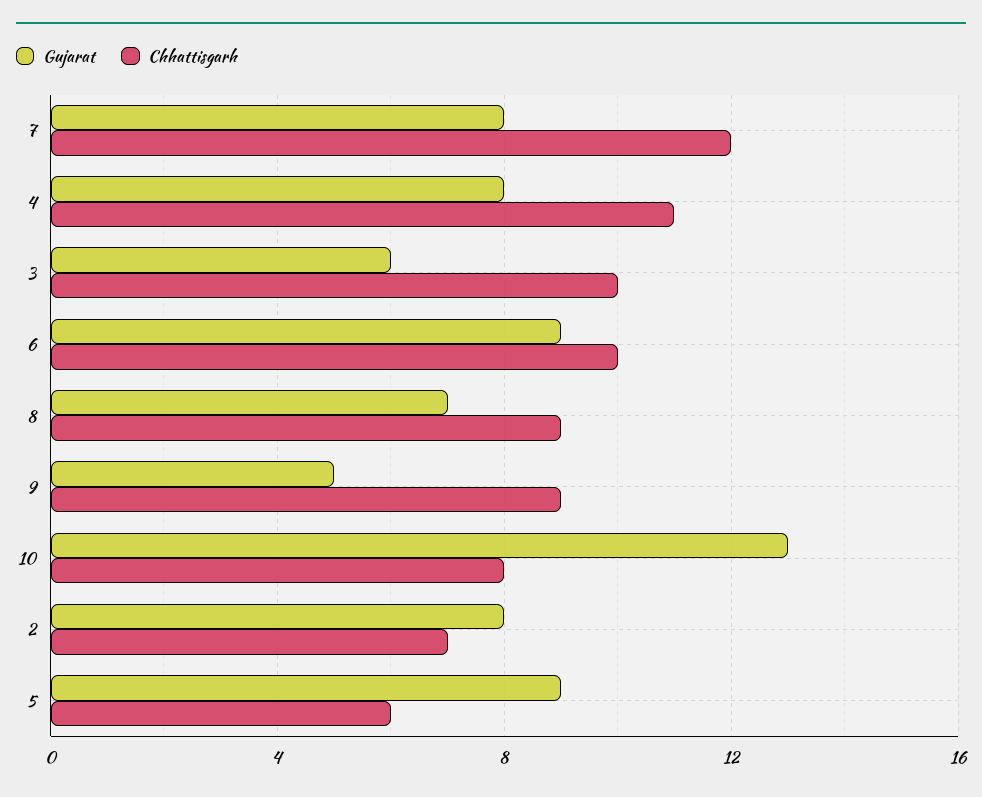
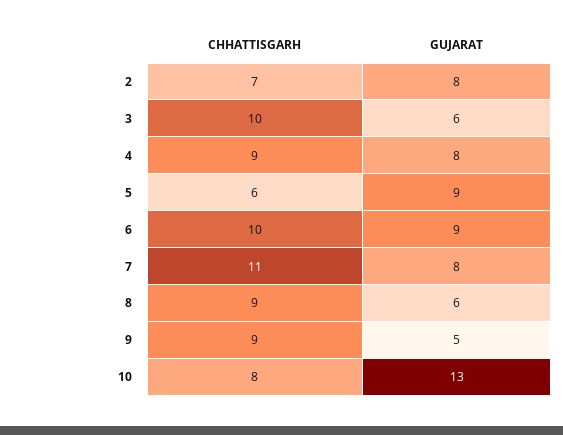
Chhattisgarh, 7: 12 -> 11
Chhattisgarh, 4: 11 -> 9
Gujarat, 8: 7 -> 6

